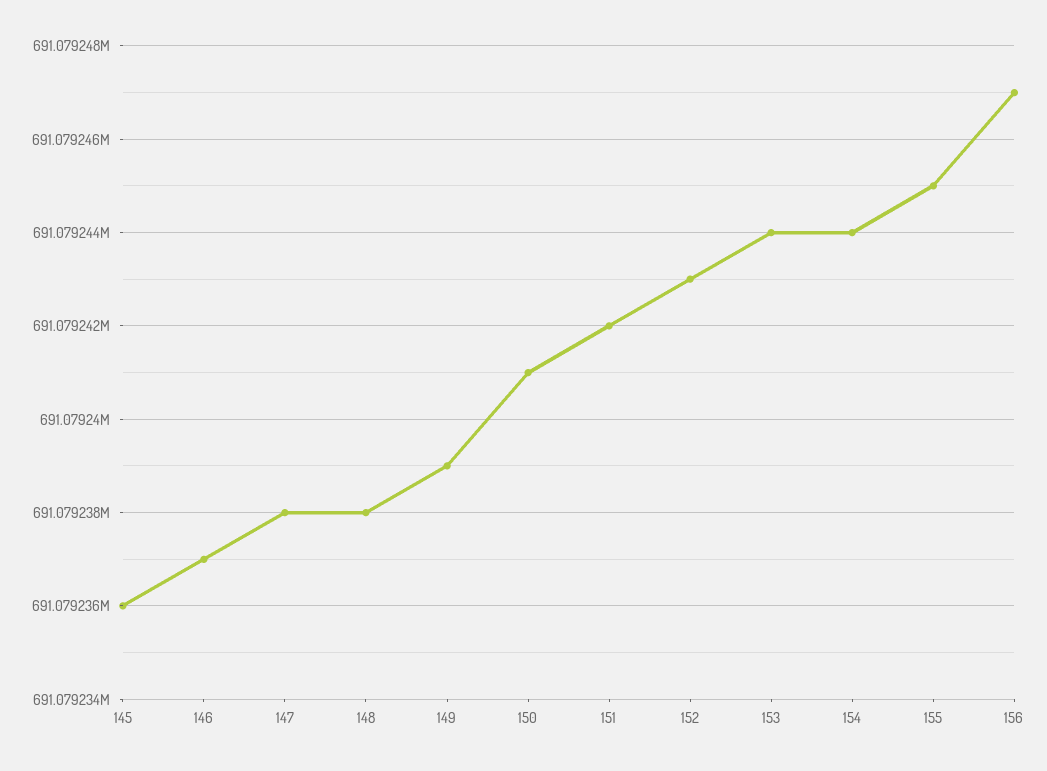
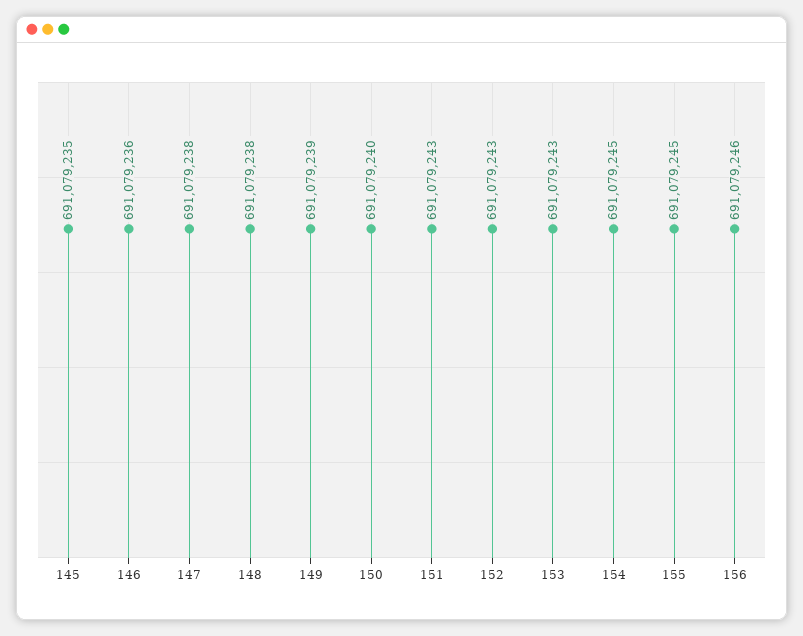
145: 691079236 -> 691079235
146: 691079237 -> 691079236
150: 691079241 -> 691079240
151: 691079242 -> 691079243
153: 691079244 -> 691079243
154: 691079244 -> 691079245
156: 691079247 -> 691079246

